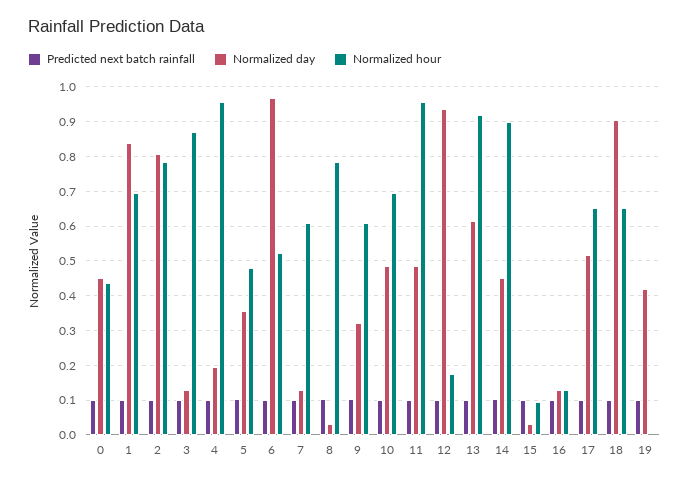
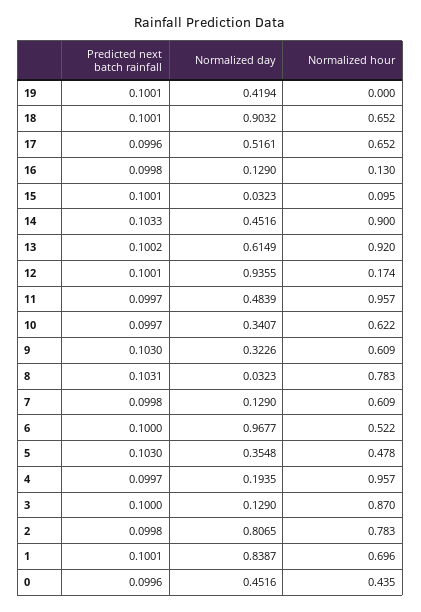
Normalized day, 10: 0.48 -> 0.3407
Normalized hour, 10: 0.7 -> 0.622

